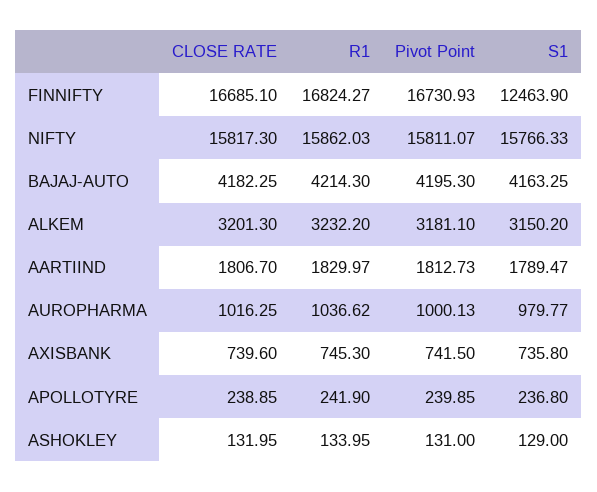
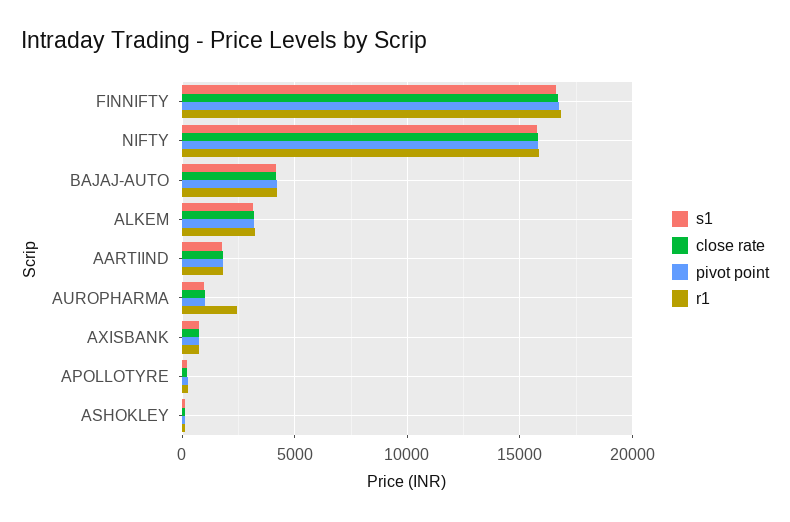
S1, FINNIFTY: 12463.9 -> 16500
R1, AUROPHARMA: 1036.62 -> 2500

